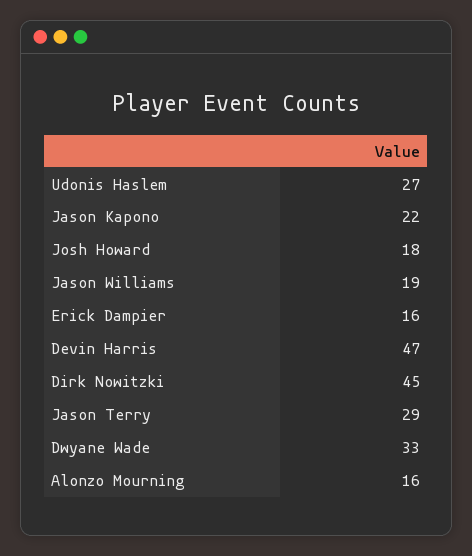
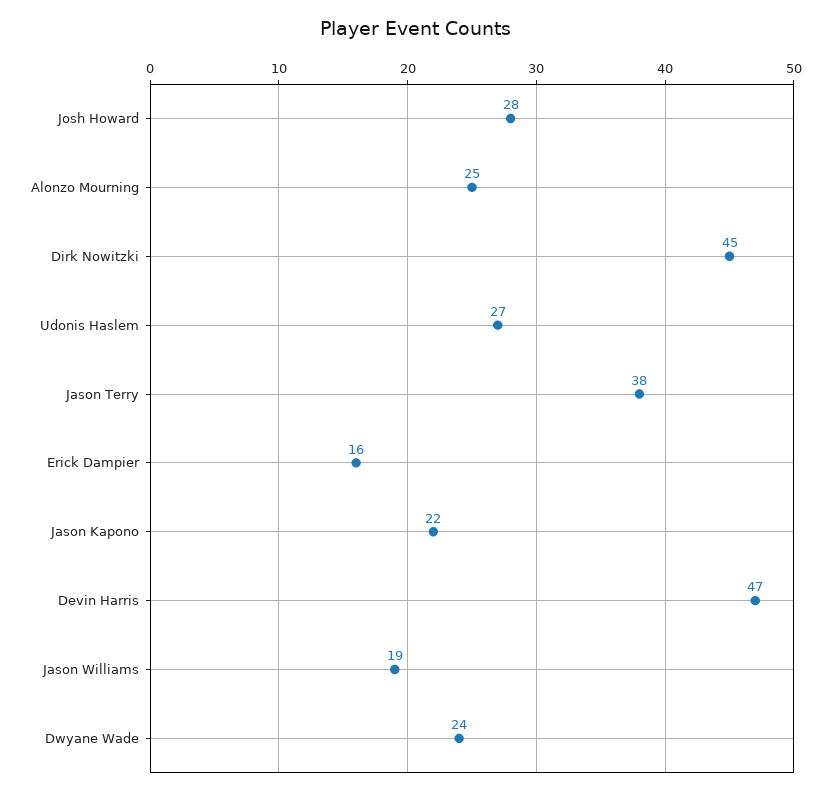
Josh Howard: 18 -> 28
Jason Terry: 29 -> 38
Dwyane Wade: 33 -> 24
Alonzo Mourning: 16 -> 25

